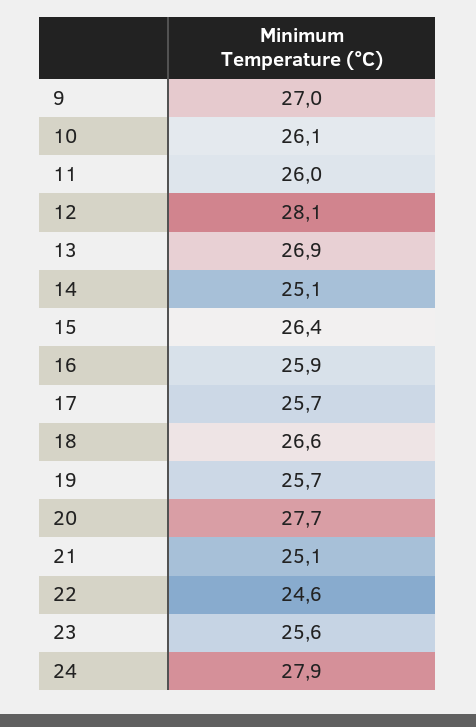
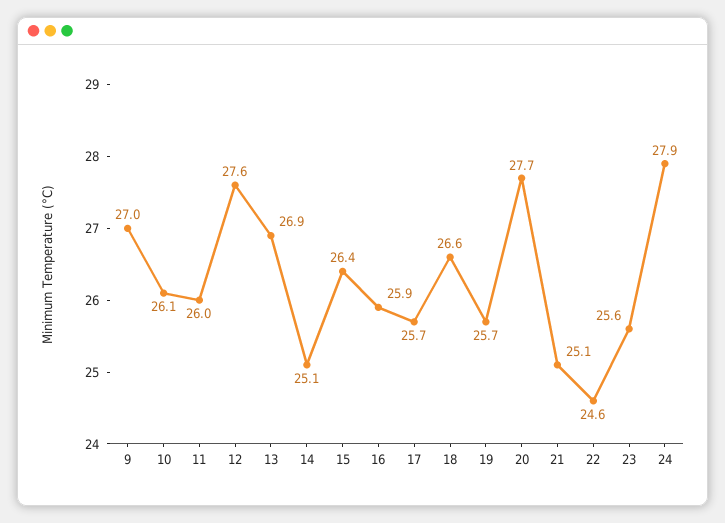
12: 28.1 -> 27.6

